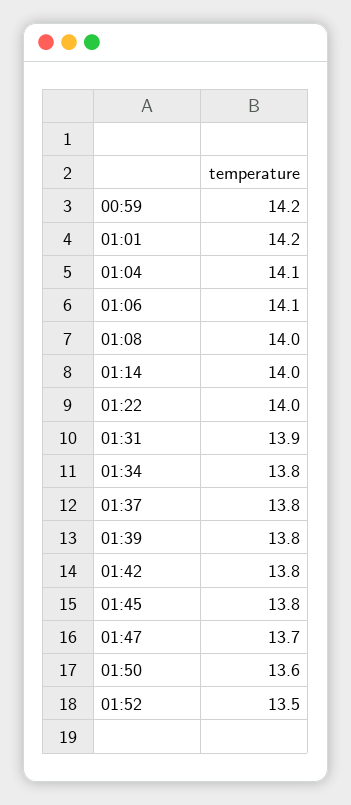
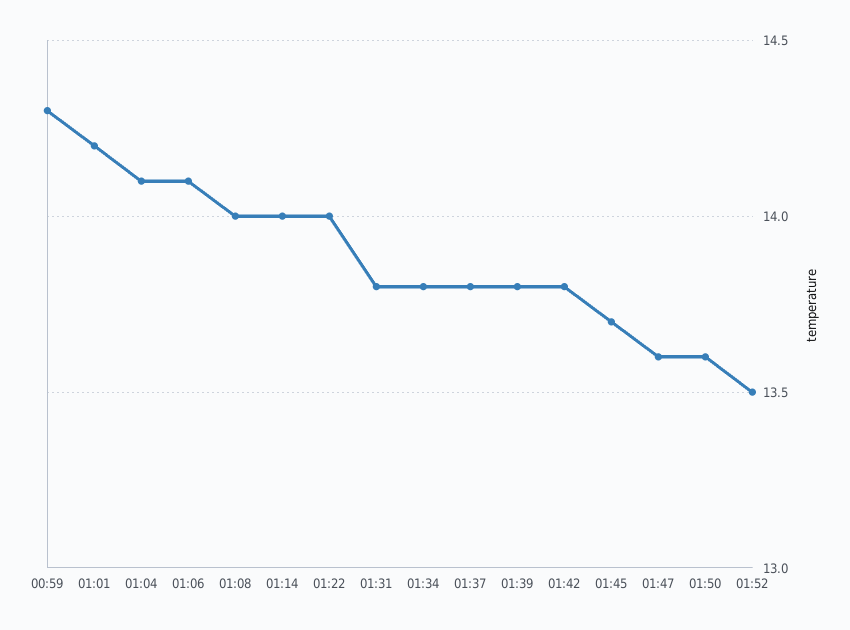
00:59: 14.2 -> 14.3
01:31: 13.9 -> 13.8
01:45: 13.8 -> 13.7
01:47: 13.7 -> 13.6

